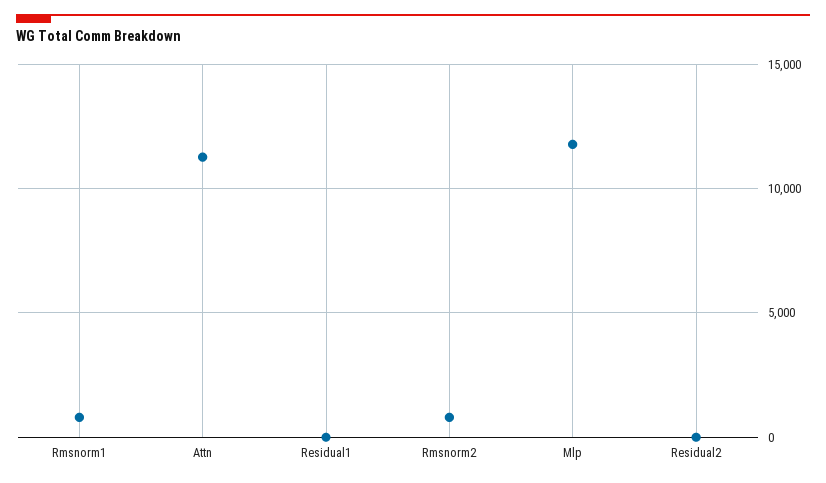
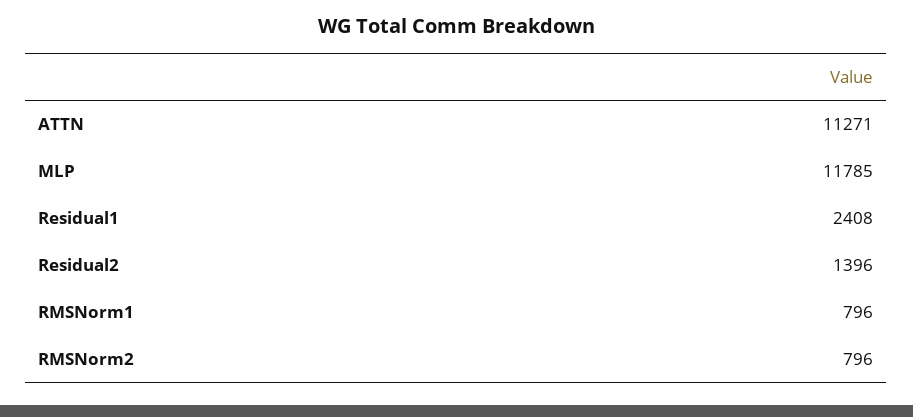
Residual1: 0 -> 2408
Residual2: 0 -> 1396

